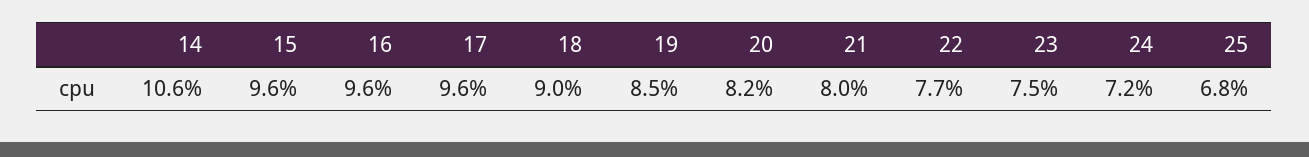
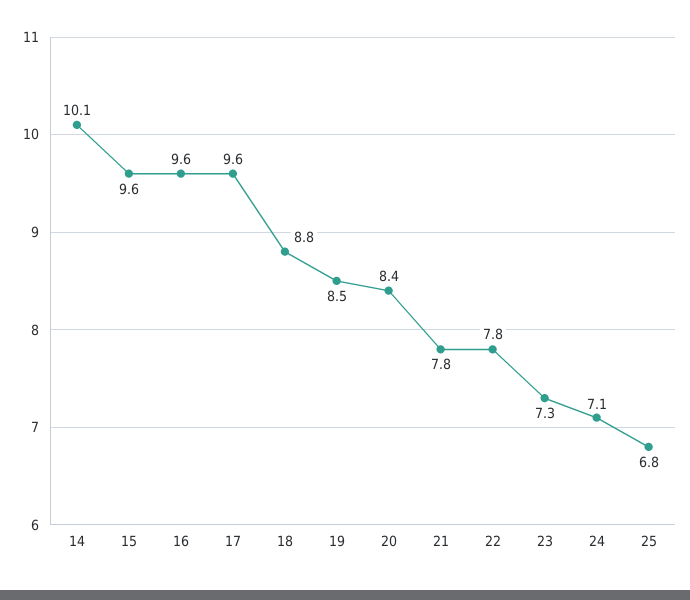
14: 10.6 -> 10.1
18: 9 -> 8.8
20: 8.2 -> 8.4
21: 8 -> 7.8
22: 7.7 -> 7.8
23: 7.5 -> 7.3
24: 7.2 -> 7.1

